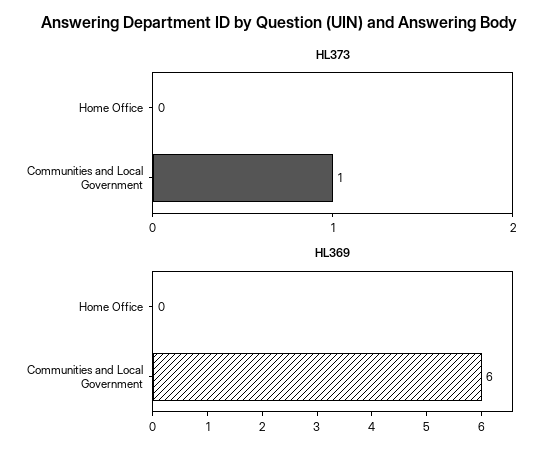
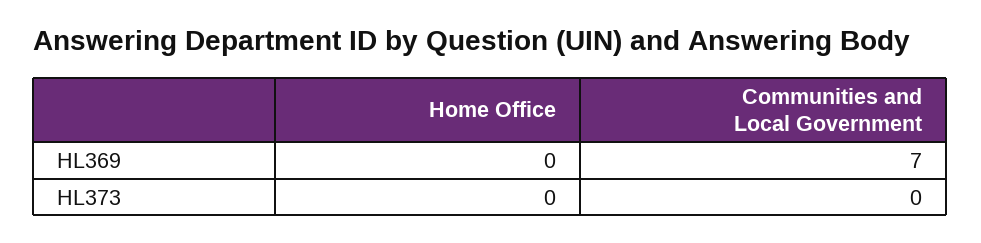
HL373, Communities and Local Government: 1 -> 0
HL369, Communities and Local Government: 6 -> 7

